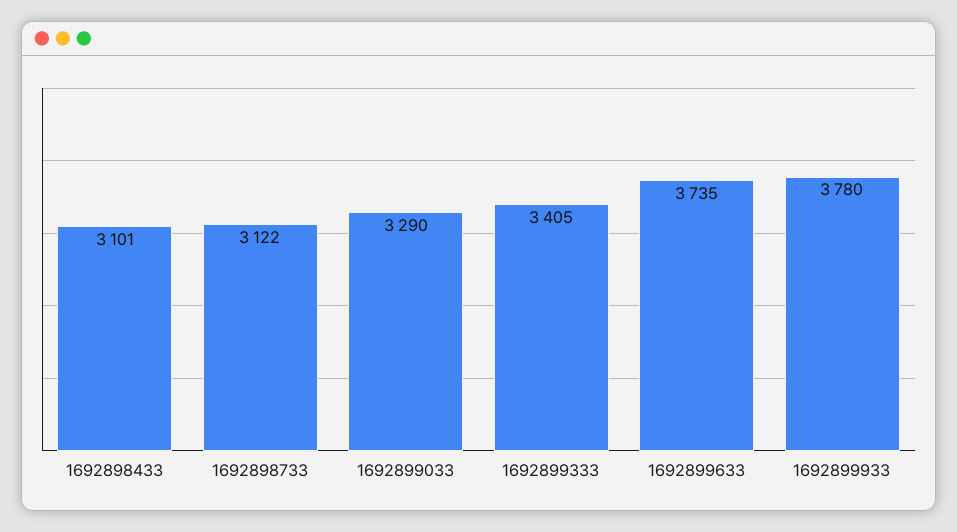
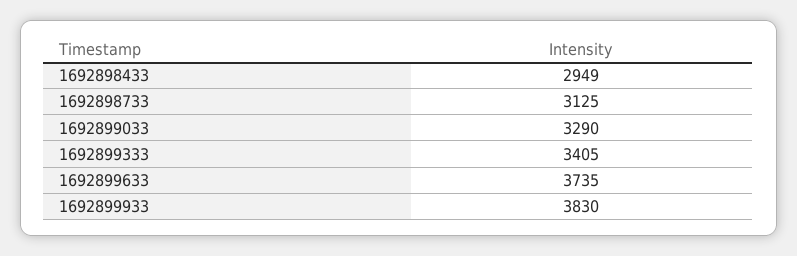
1692898433: 3101 -> 2949
1692898733: 3122 -> 3125
1692899933: 3780 -> 3830

